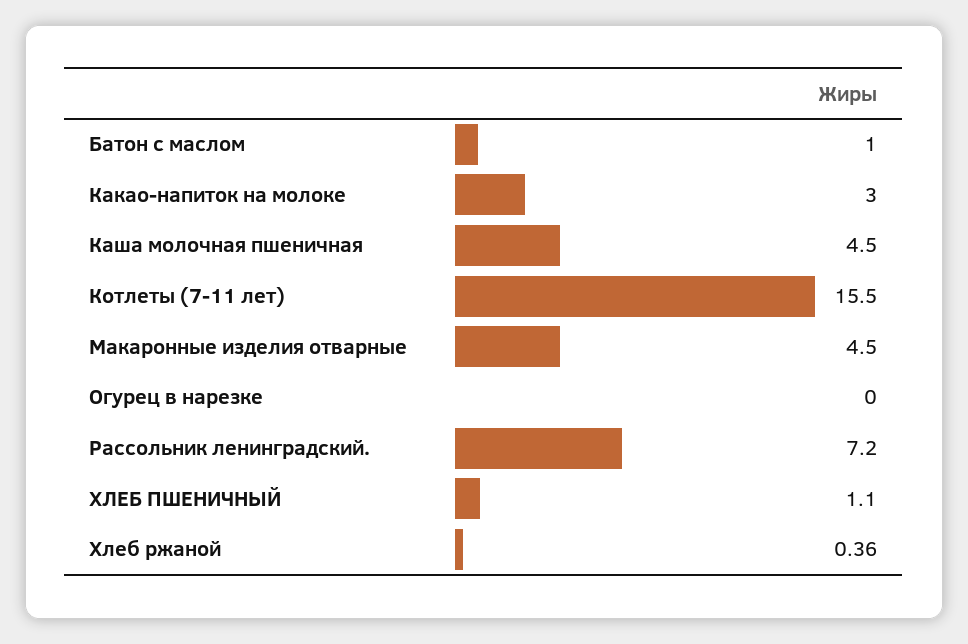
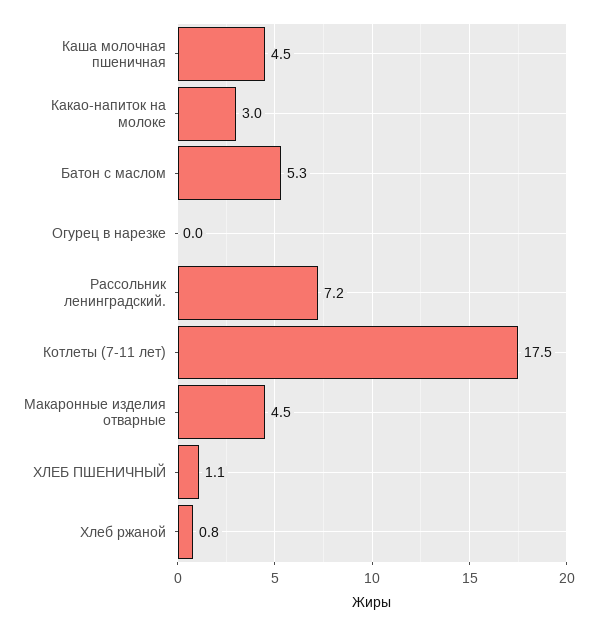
Батон с маслом: 1 -> 5.3
Котлеты (7-11 лет): 15.5 -> 17.5
Хлеб ржаной: 0.36 -> 0.8

